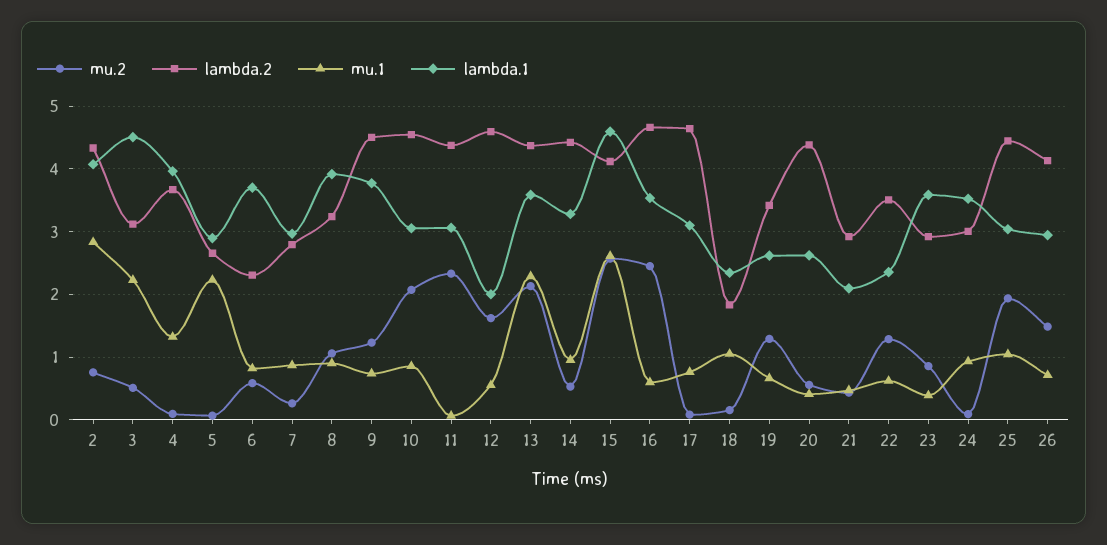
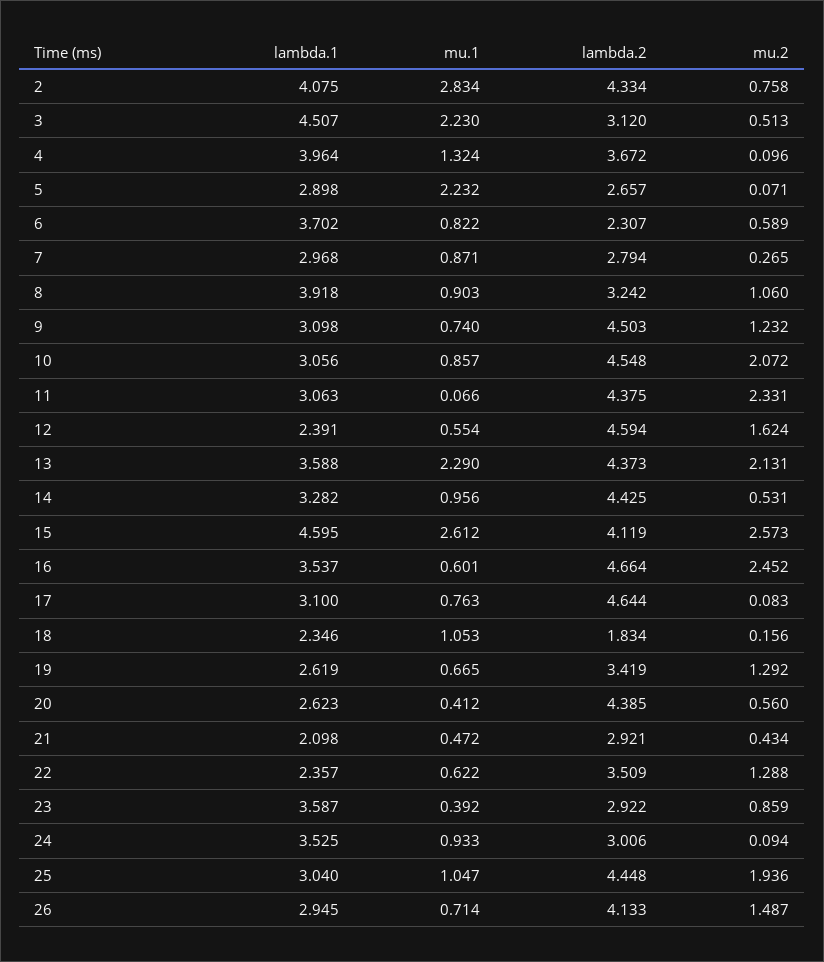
lambda.1, 9: 3.8 -> 3.098
lambda.1, 12: 2 -> 2.391

